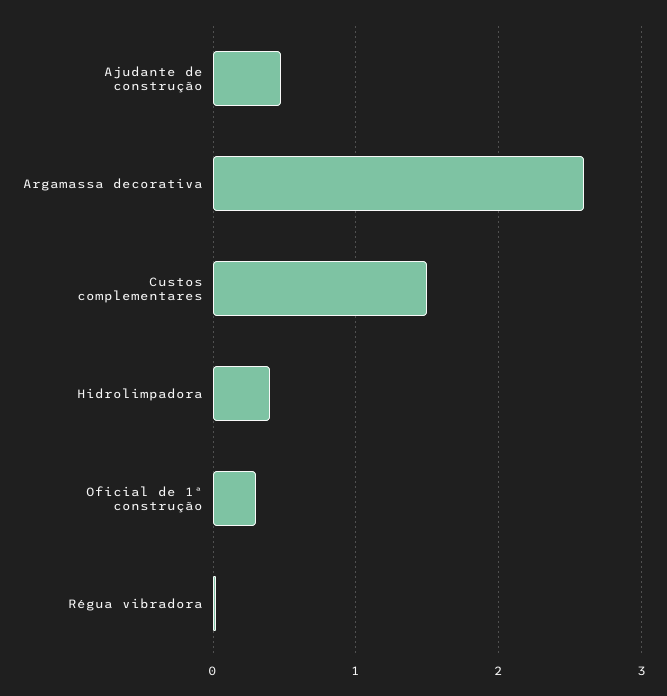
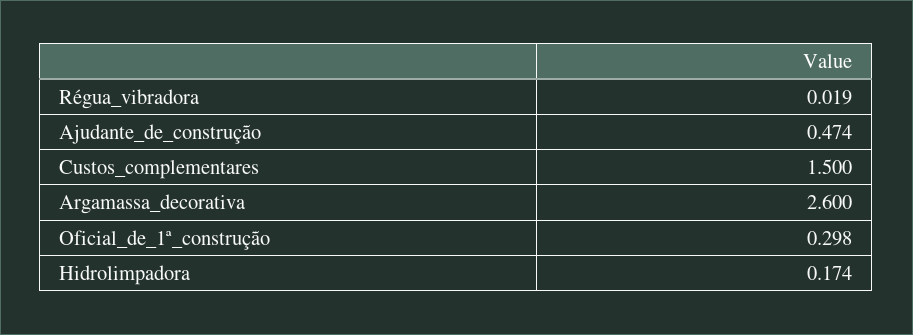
Hidrolimpadora: 0.4 -> 0.174

